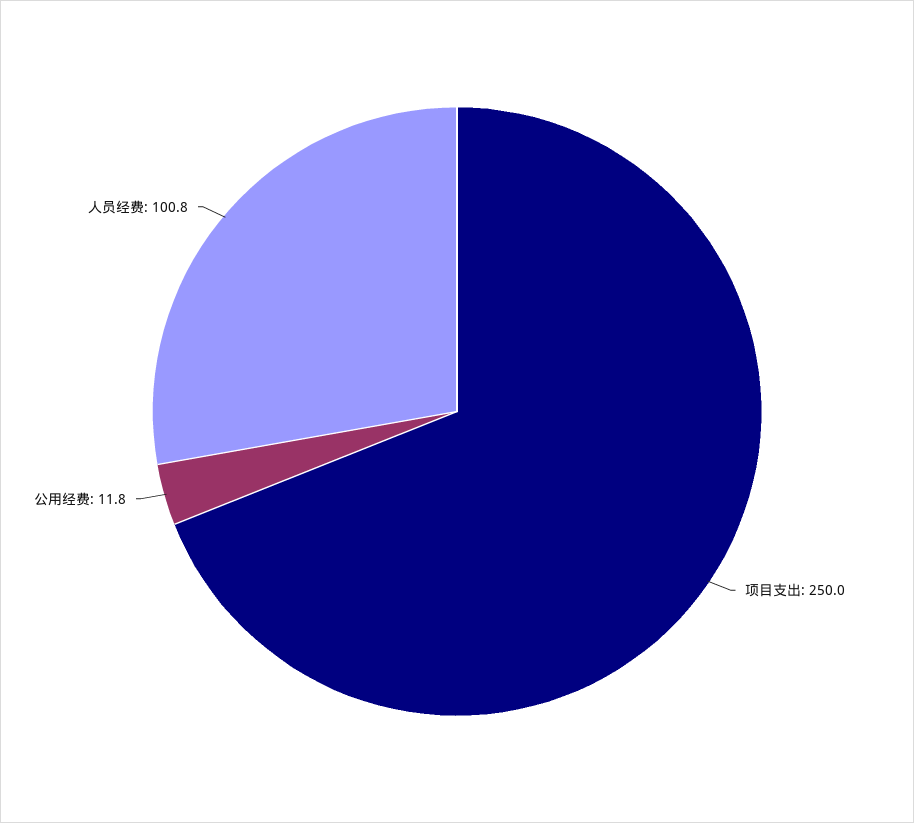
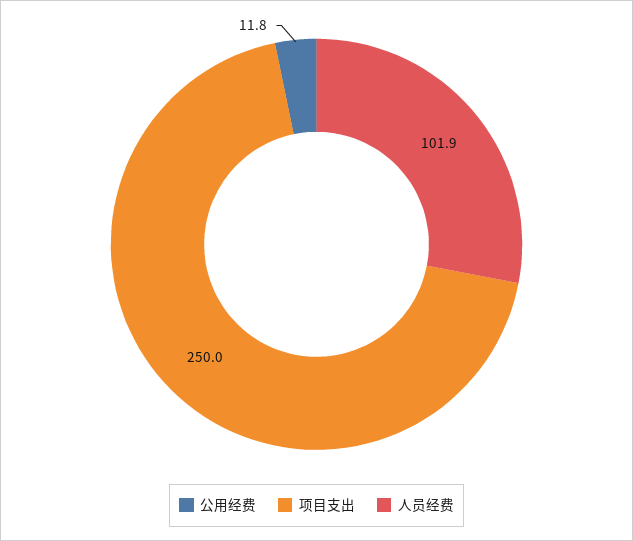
人员经费: 100.8 -> 101.9

